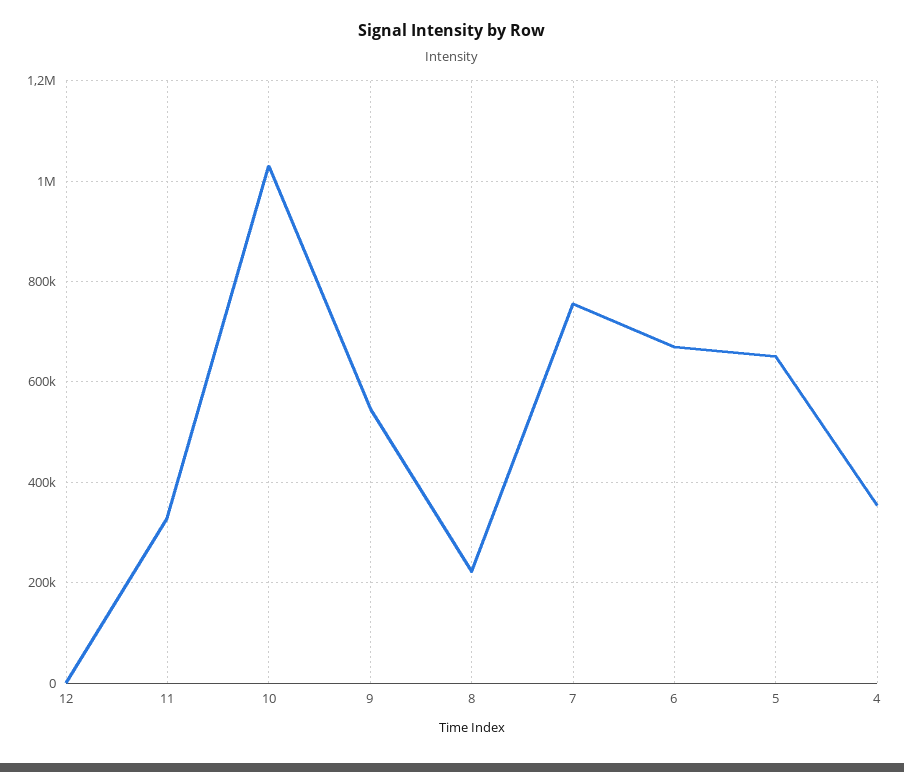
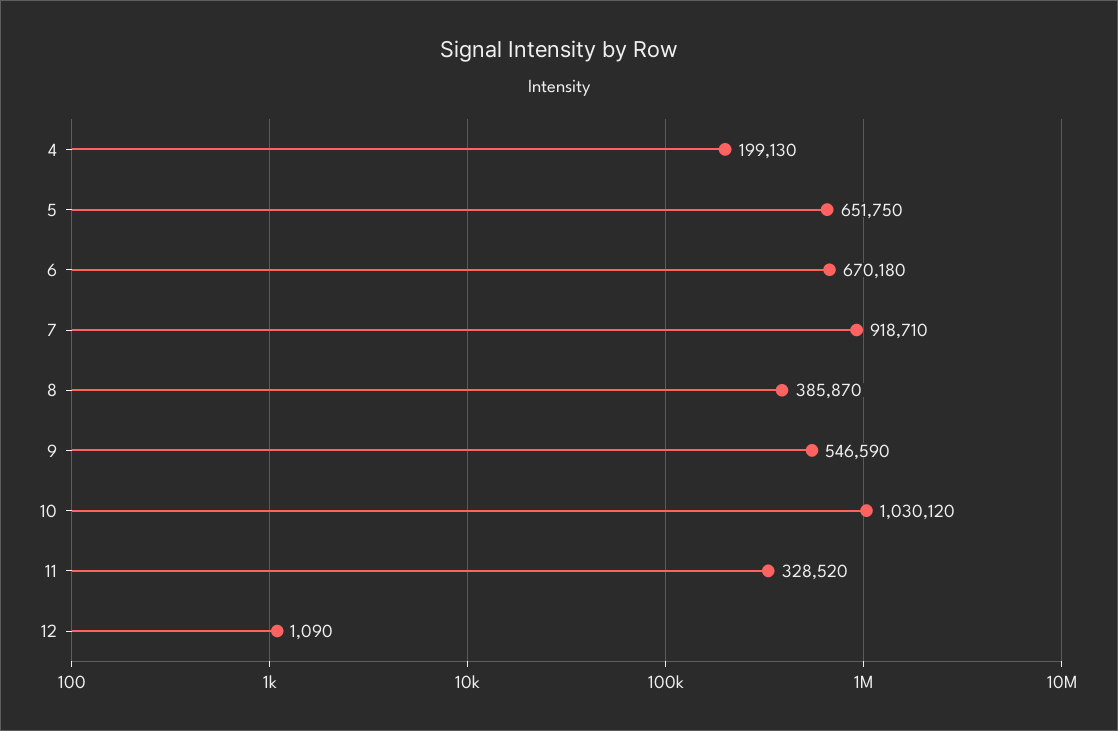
8: 220000 -> 385870
7: 760000 -> 918710
4: 360000 -> 199130

